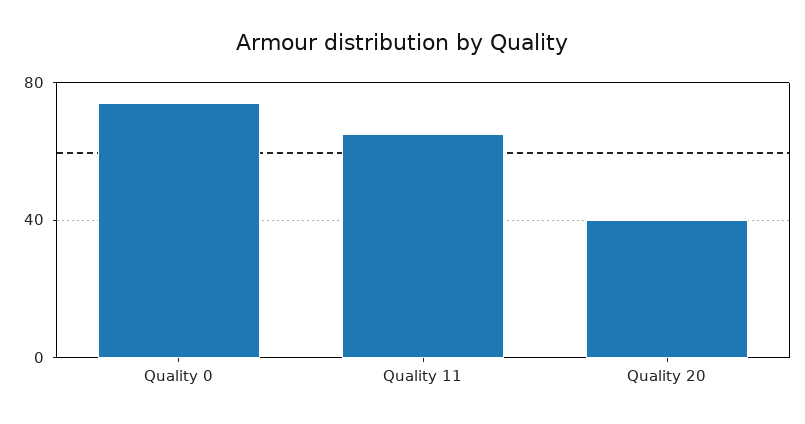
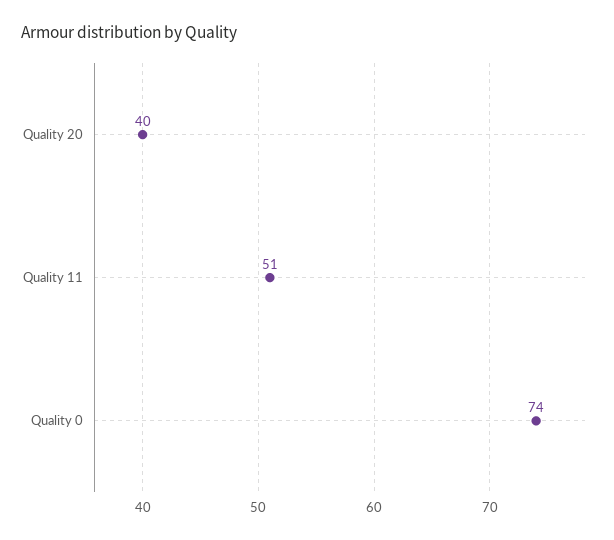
Quality 11: 65 -> 51

